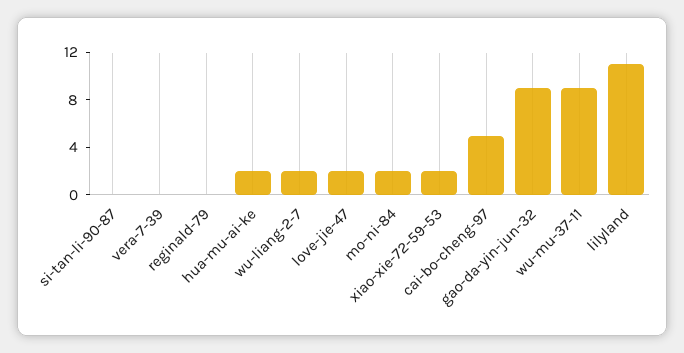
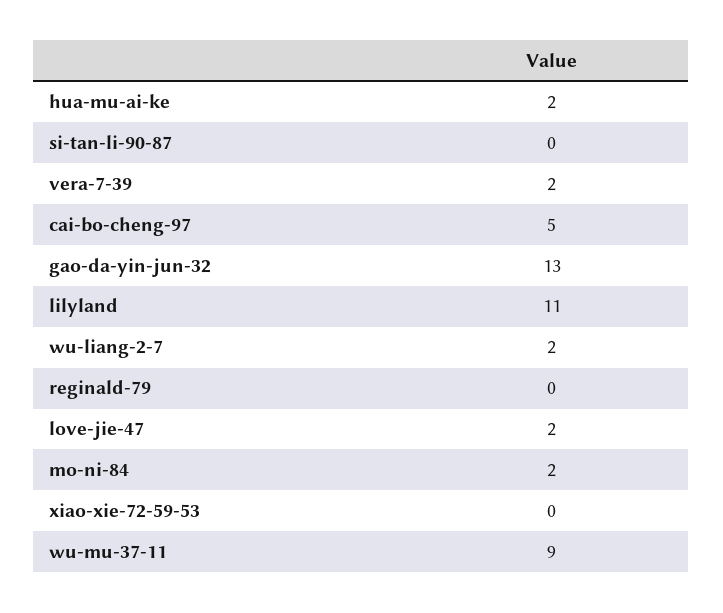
vera-7-39: 0 -> 2
xiao-xie-72-59-53: 2 -> 0
gao-da-yin-jun-32: 9 -> 13

